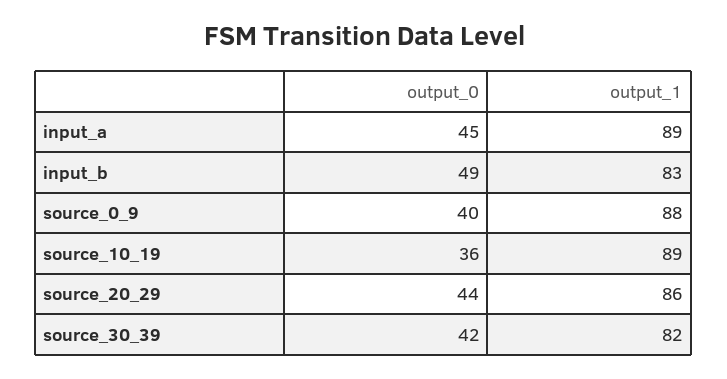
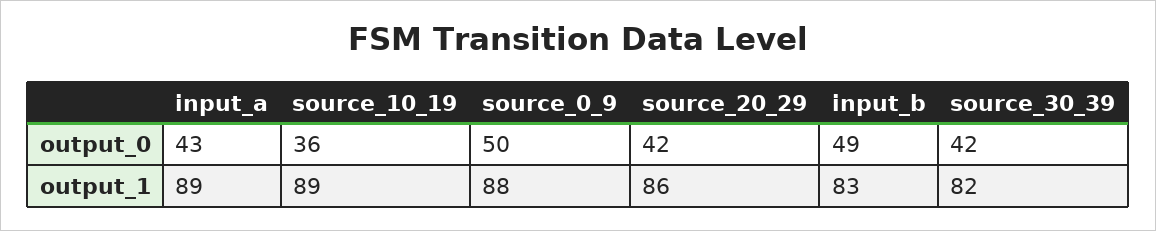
output_0, input_a: 45 -> 43
output_0, source_0_9: 40 -> 50
output_0, source_20_29: 44 -> 42

